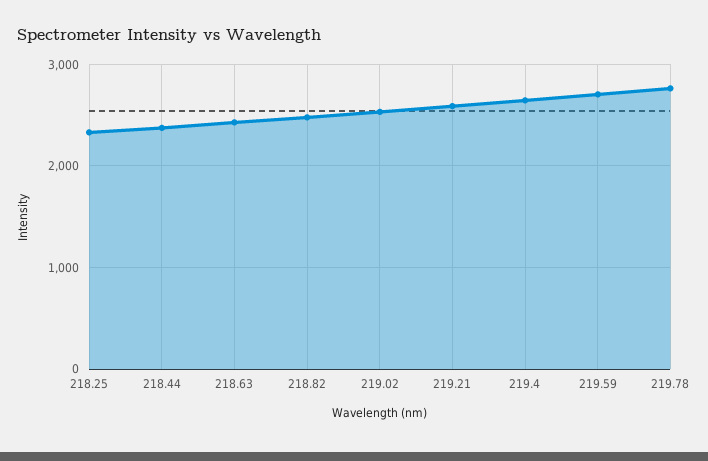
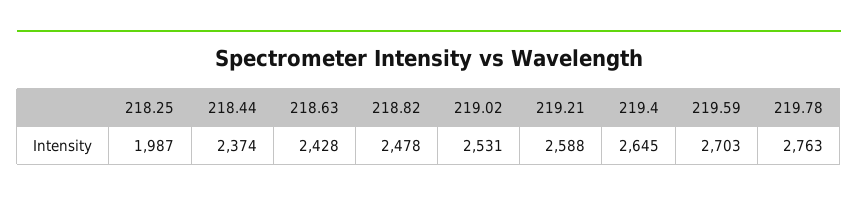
218.25: 2300 -> 1987

